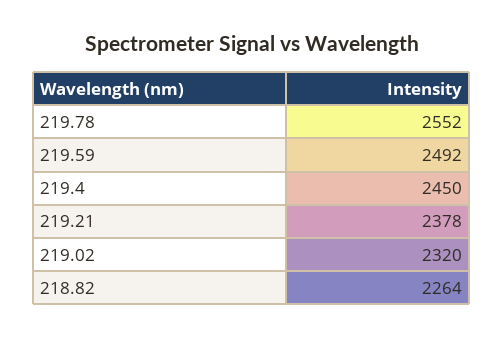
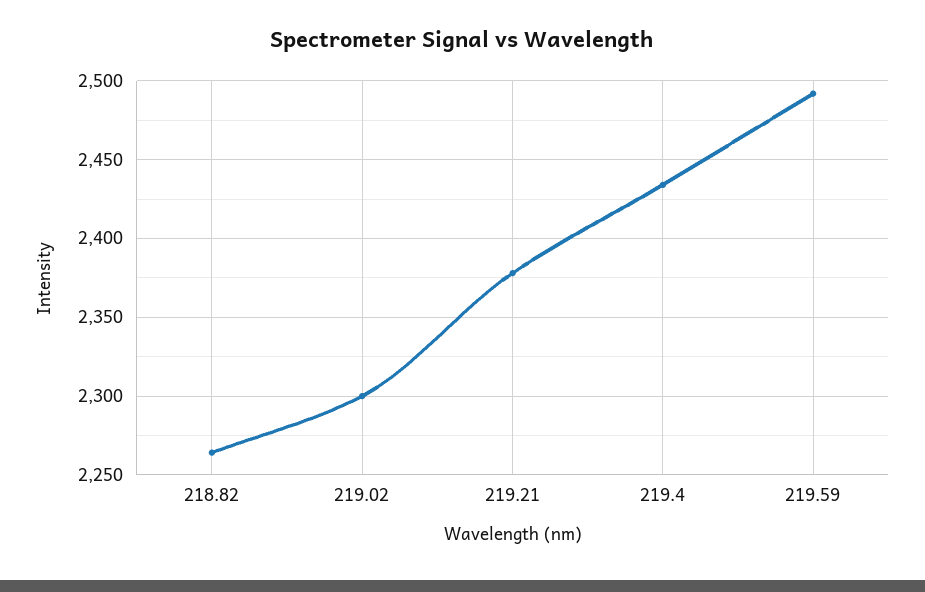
219.78: 2552 -> none
219.4: 2450 -> 2435
219.02: 2320 -> 2300

